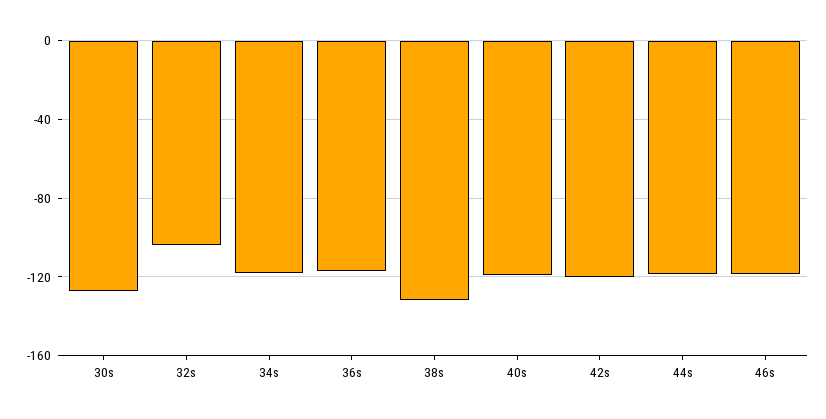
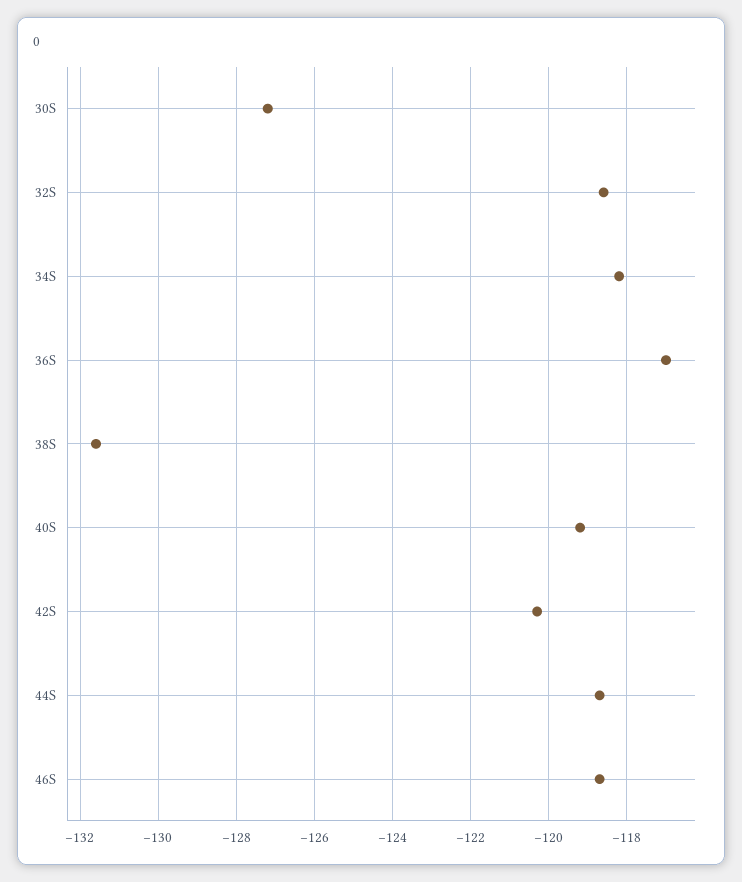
32s: -105 -> -118.5

